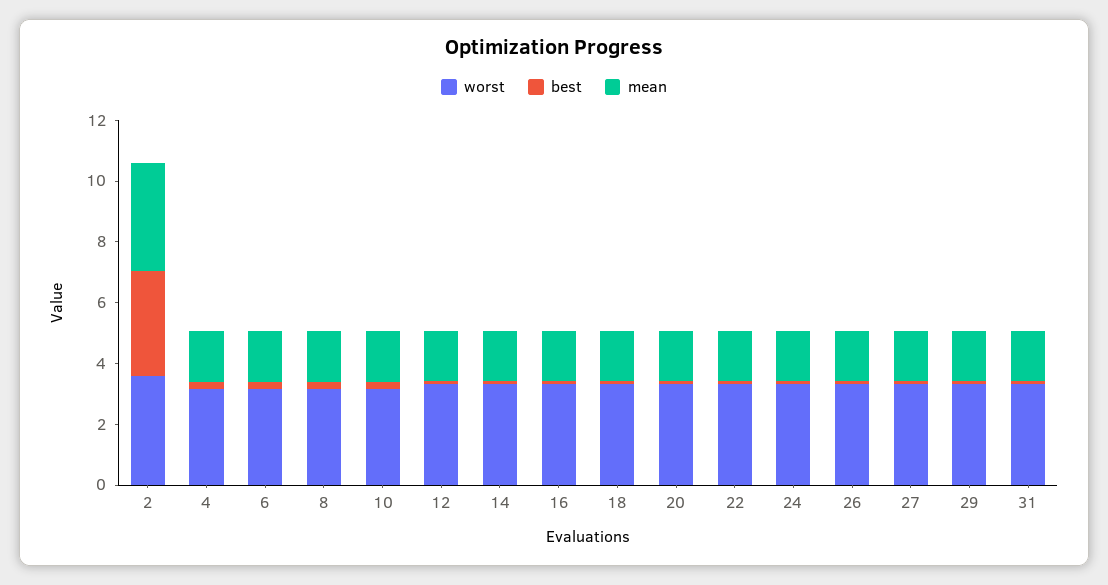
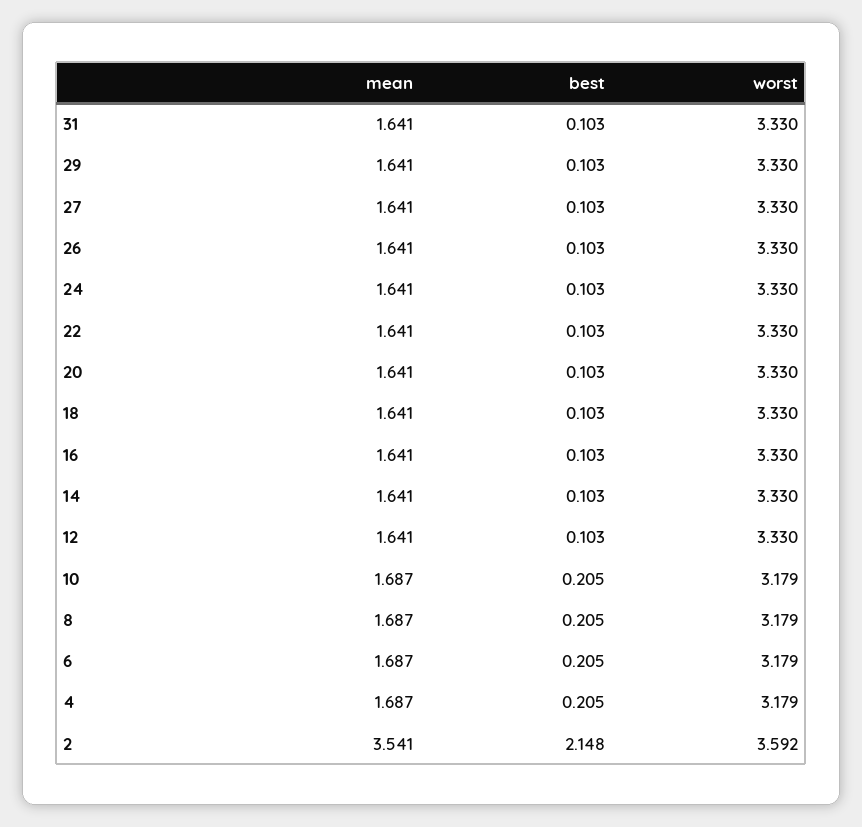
best, 2: 3.5 -> 2.148

